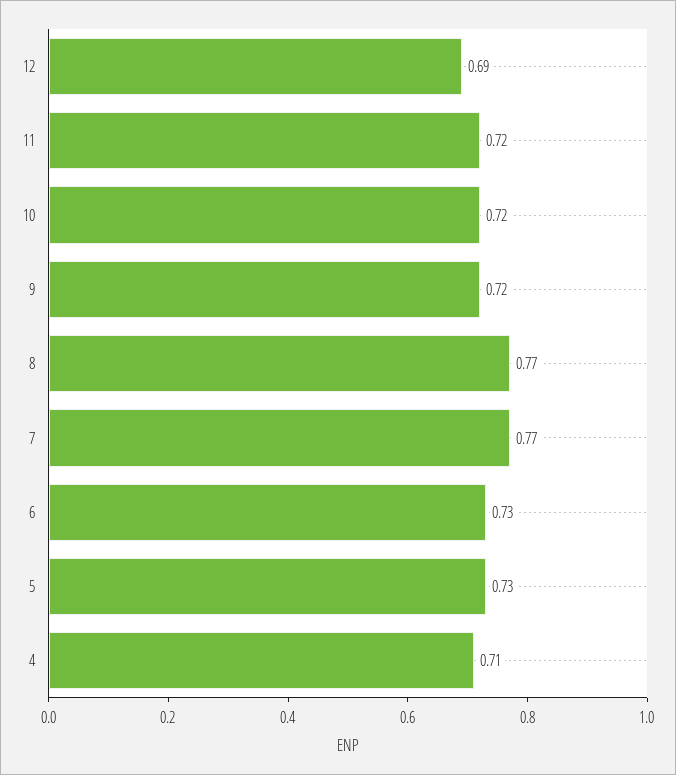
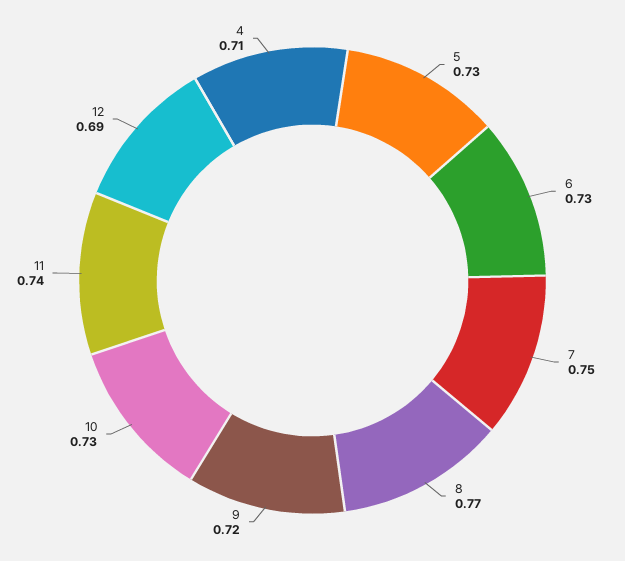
11: 0.72 -> 0.74
10: 0.72 -> 0.73
7: 0.77 -> 0.75

